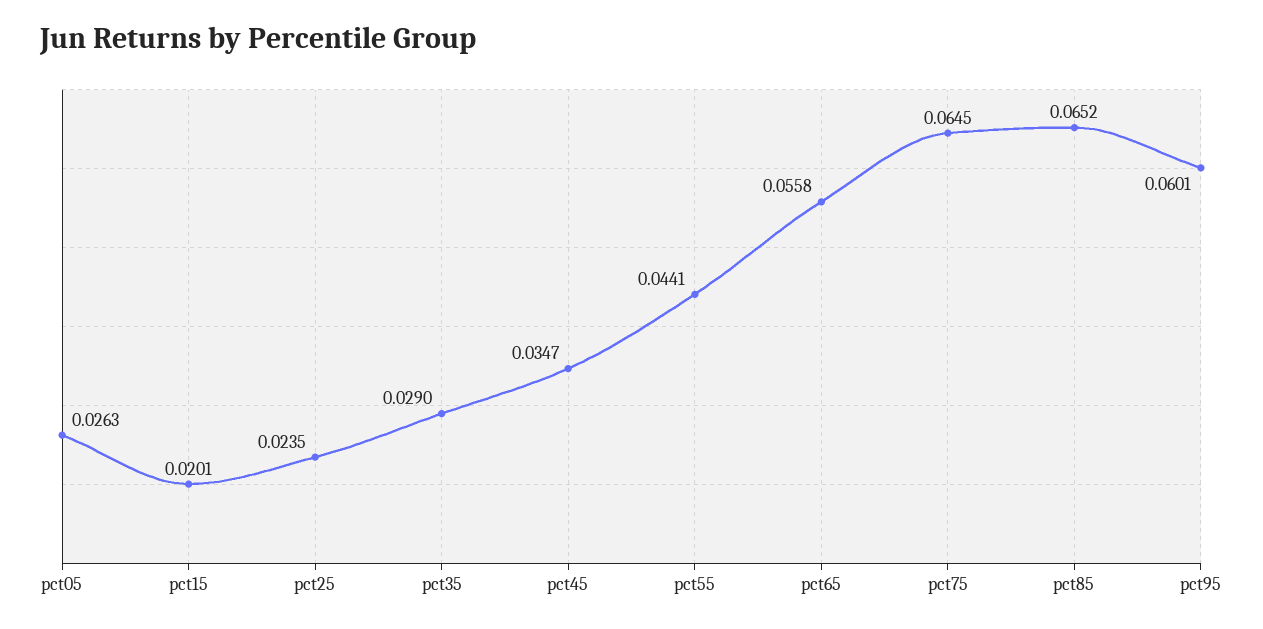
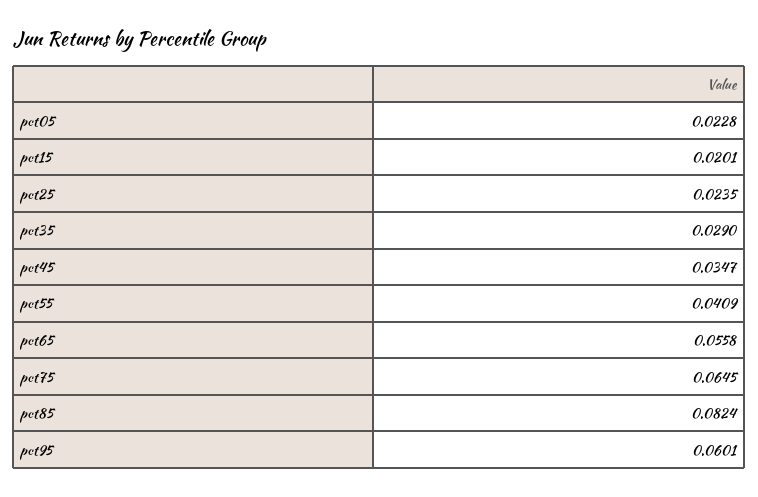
pct05: 0.0263 -> 0.0228
pct55: 0.0441 -> 0.0409
pct85: 0.0652 -> 0.0824

